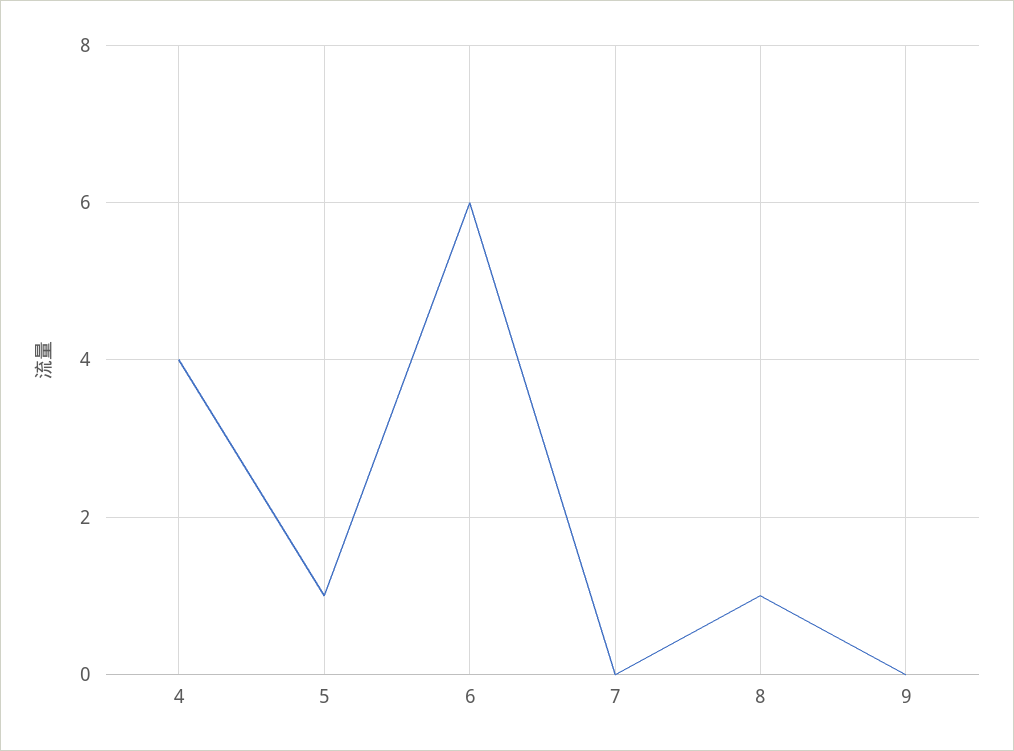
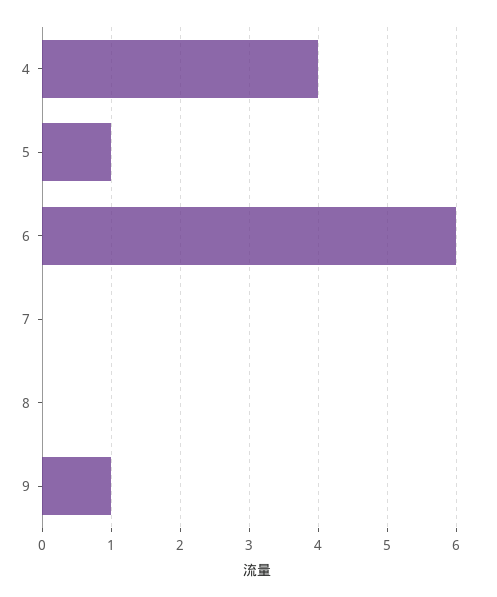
8: 1 -> 0
9: 0 -> 1

